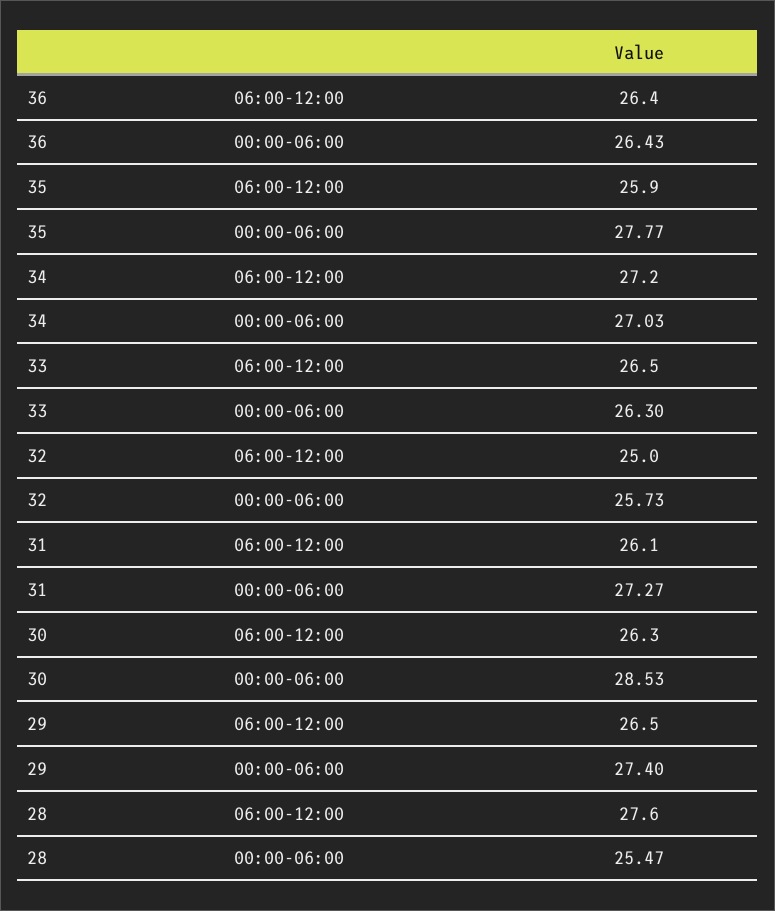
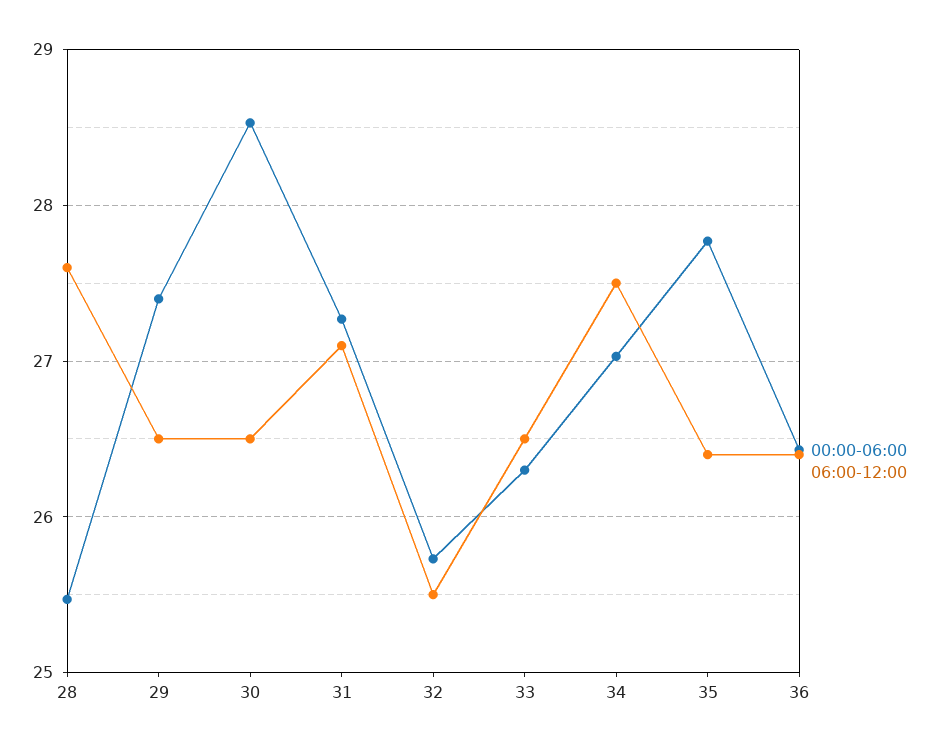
06:00-12:00, 35: 25.9 -> 26.4
06:00-12:00, 34: 27.2 -> 27.5
06:00-12:00, 32: 25 -> 25.5
06:00-12:00, 31: 26.1 -> 27.1
06:00-12:00, 30: 26.3 -> 26.5

